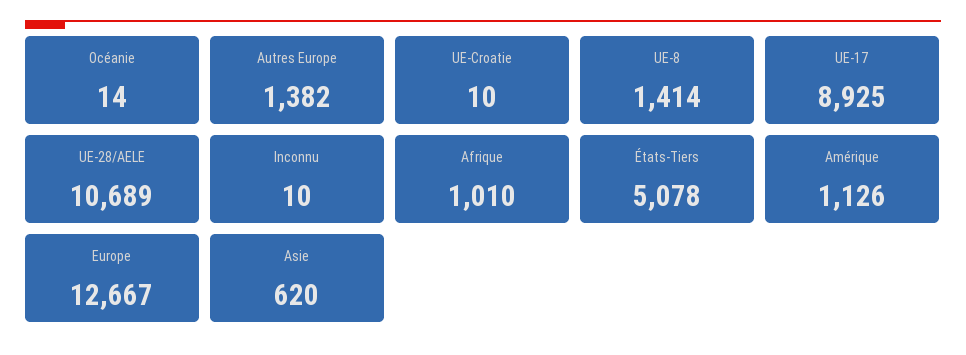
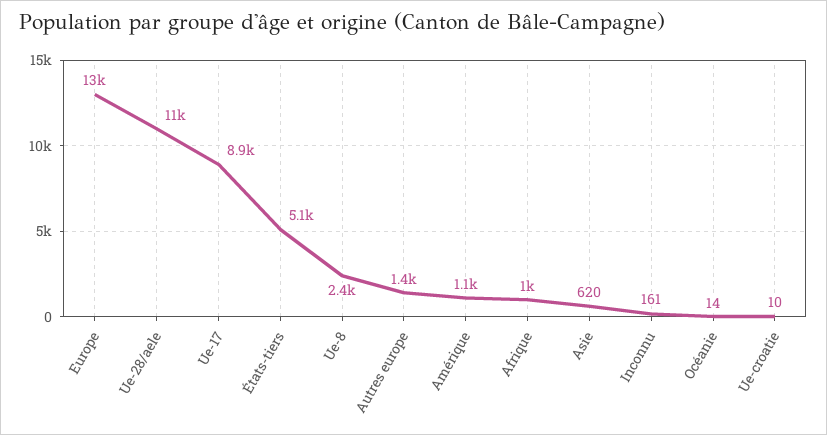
UE-8: 1414 -> 2400
Inconnu: 10 -> 161

